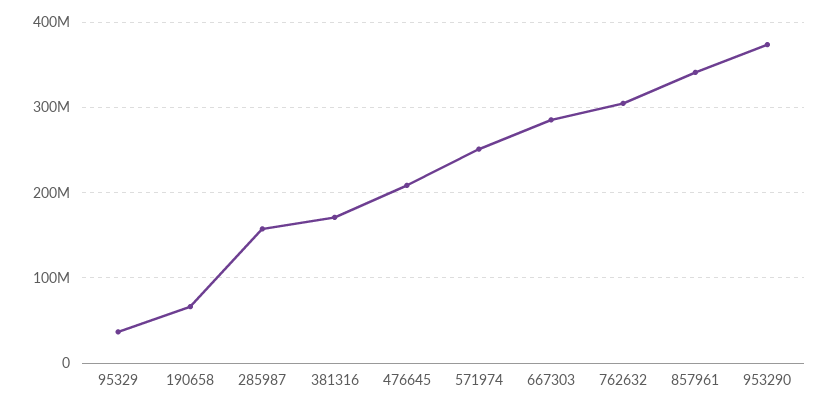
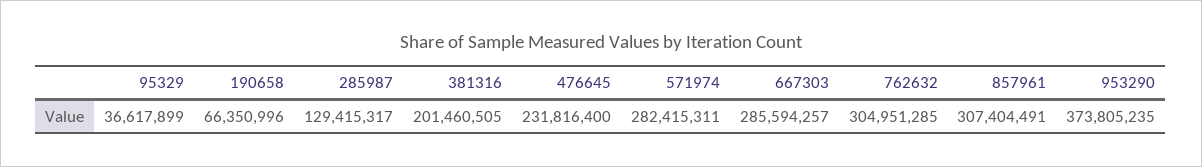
285987: 160000000 -> 129415317
381316: 170000000 -> 201460505
476645: 210000000 -> 231816400
571974: 250000000 -> 282415311
857961: 340000000 -> 307404491

